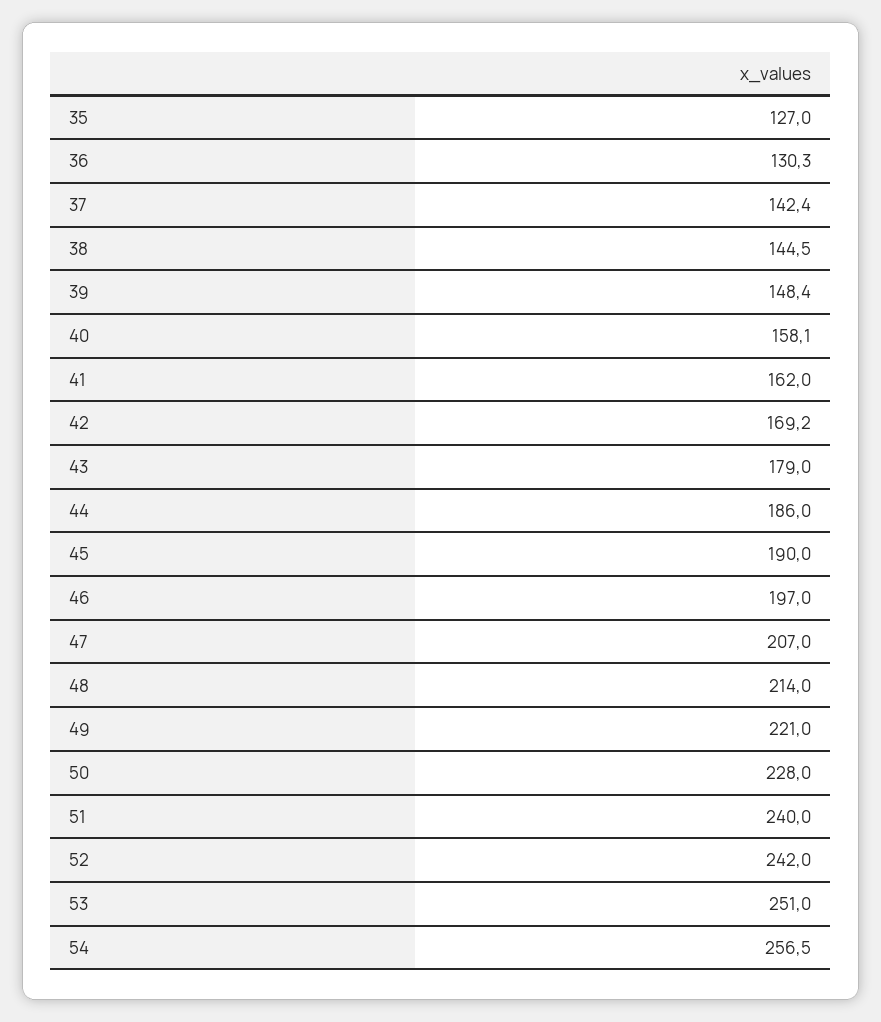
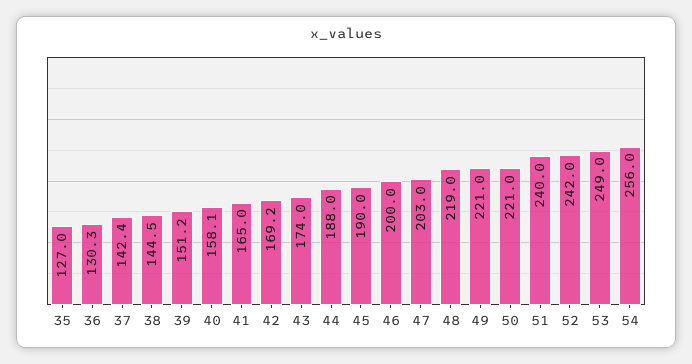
39: 148.4 -> 151.2
41: 162 -> 165
43: 179 -> 174
44: 186 -> 188
46: 197 -> 200
47: 207 -> 203
48: 214 -> 219
50: 228 -> 221
53: 251 -> 249
54: 256.5 -> 256

